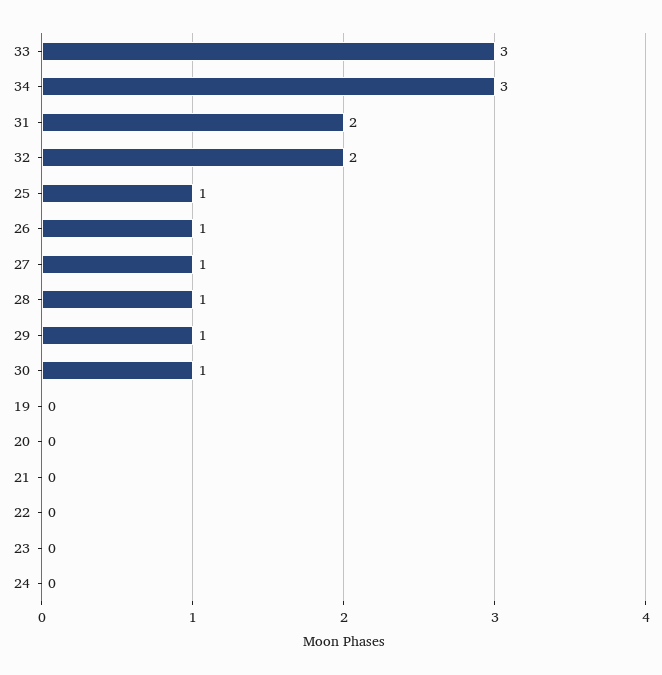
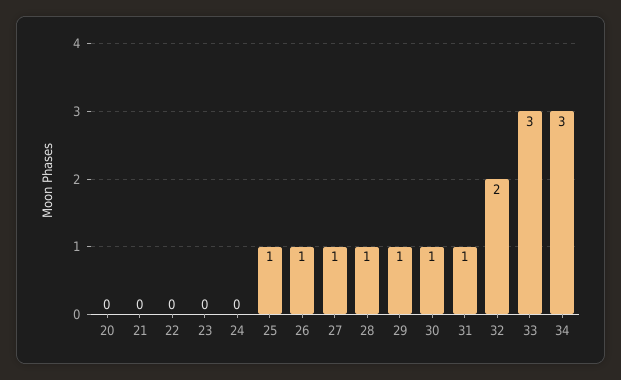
31: 2 -> 1
19: 0 -> none

